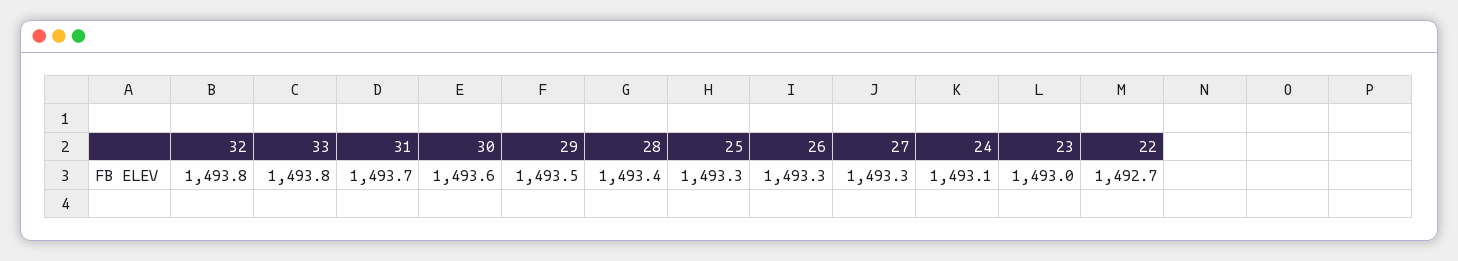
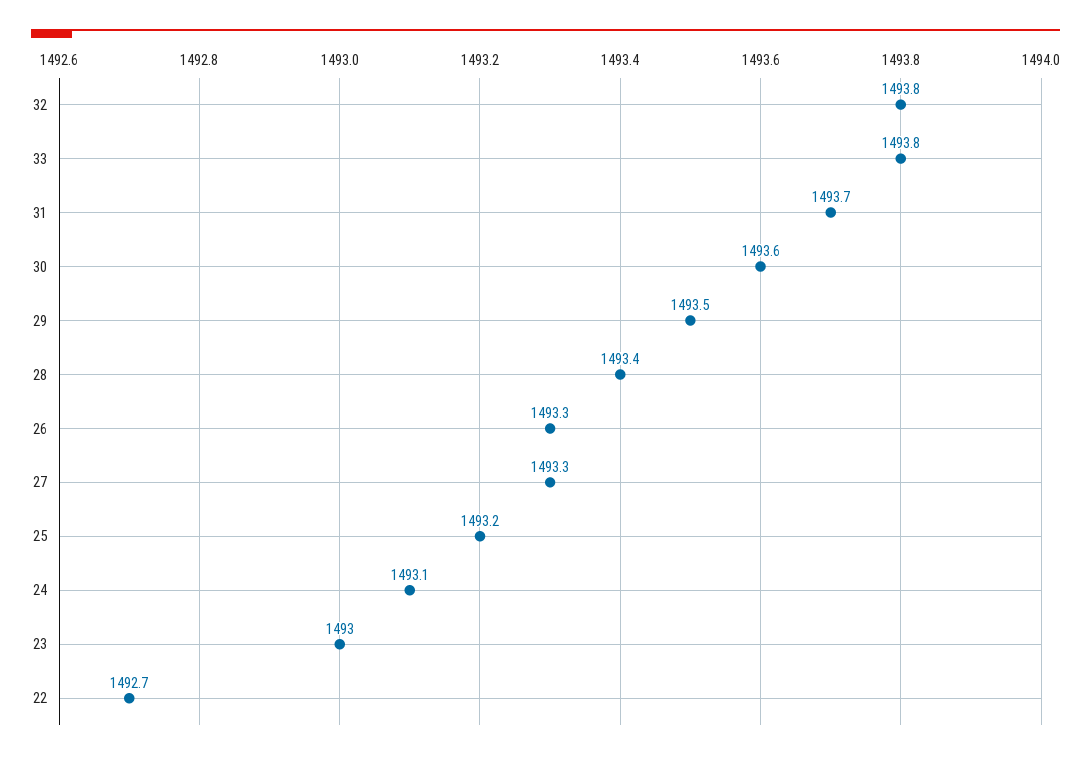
25: 1493.3 -> 1493.2

